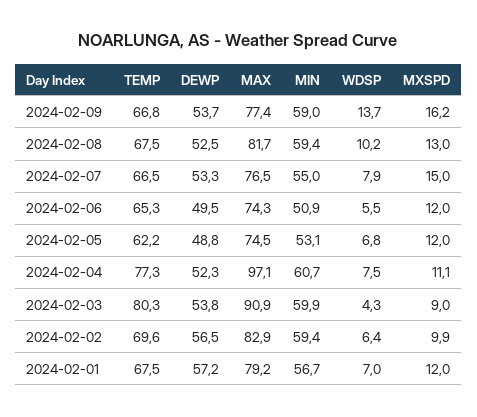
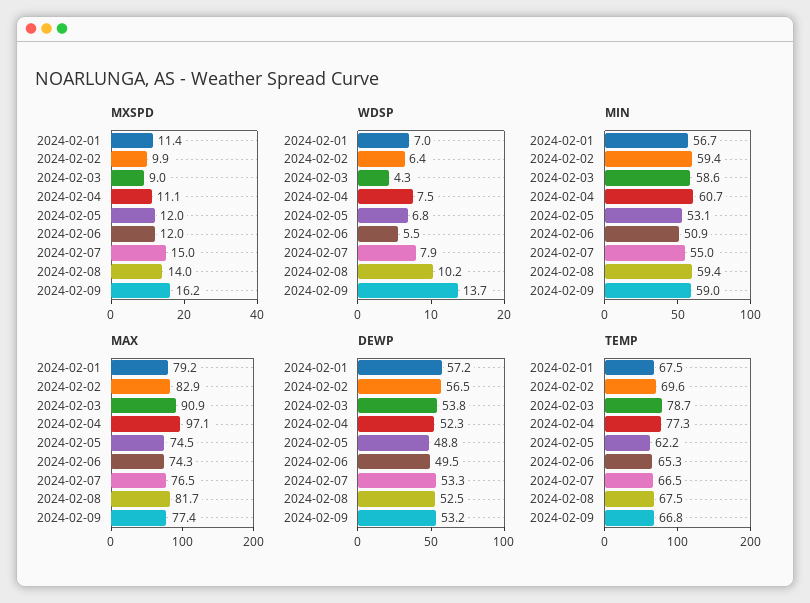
DEWP, 2024-02-09: 53.7 -> 53.2
MXSPD, 2024-02-08: 13 -> 14
TEMP, 2024-02-03: 80.3 -> 78.7
MIN, 2024-02-03: 59.9 -> 58.6
MXSPD, 2024-02-01: 12 -> 11.4

